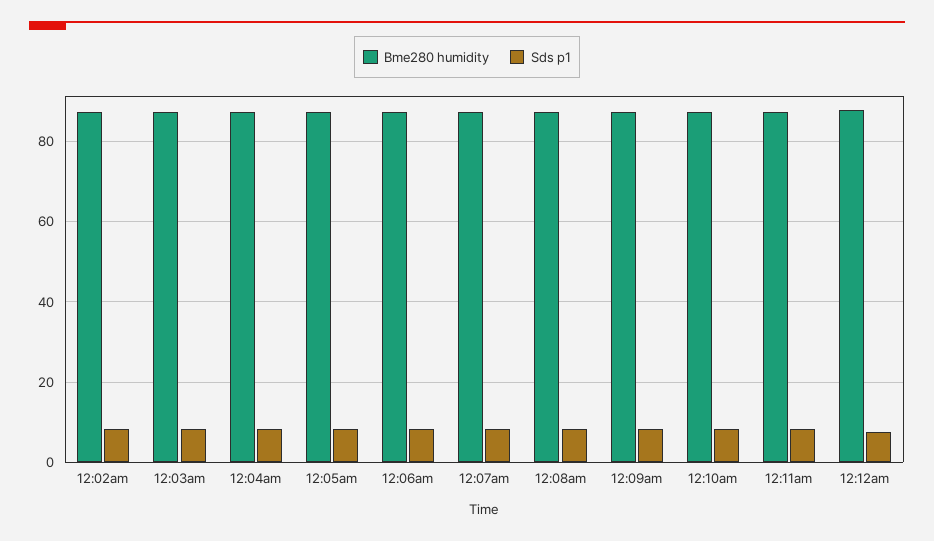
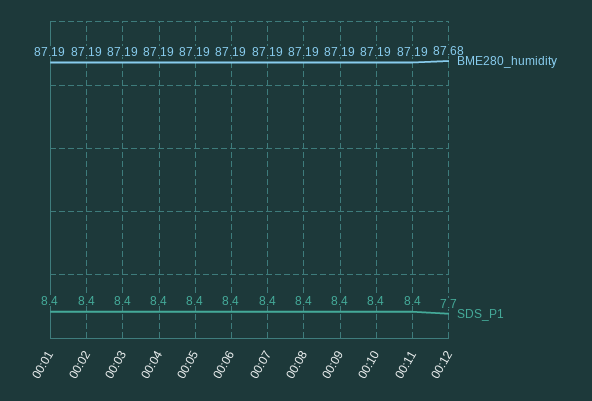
Bme280 humidity, 00:01: none -> 87.19
Sds p1, 00:01: none -> 8.4

